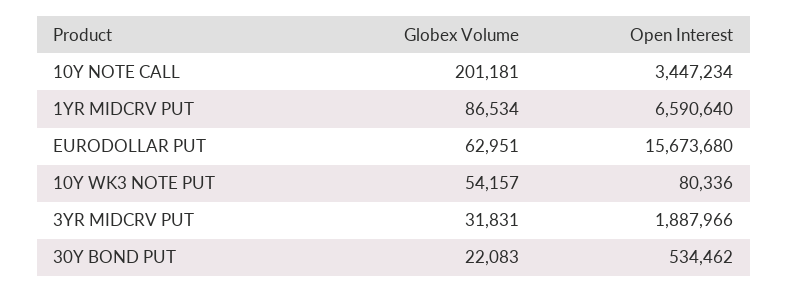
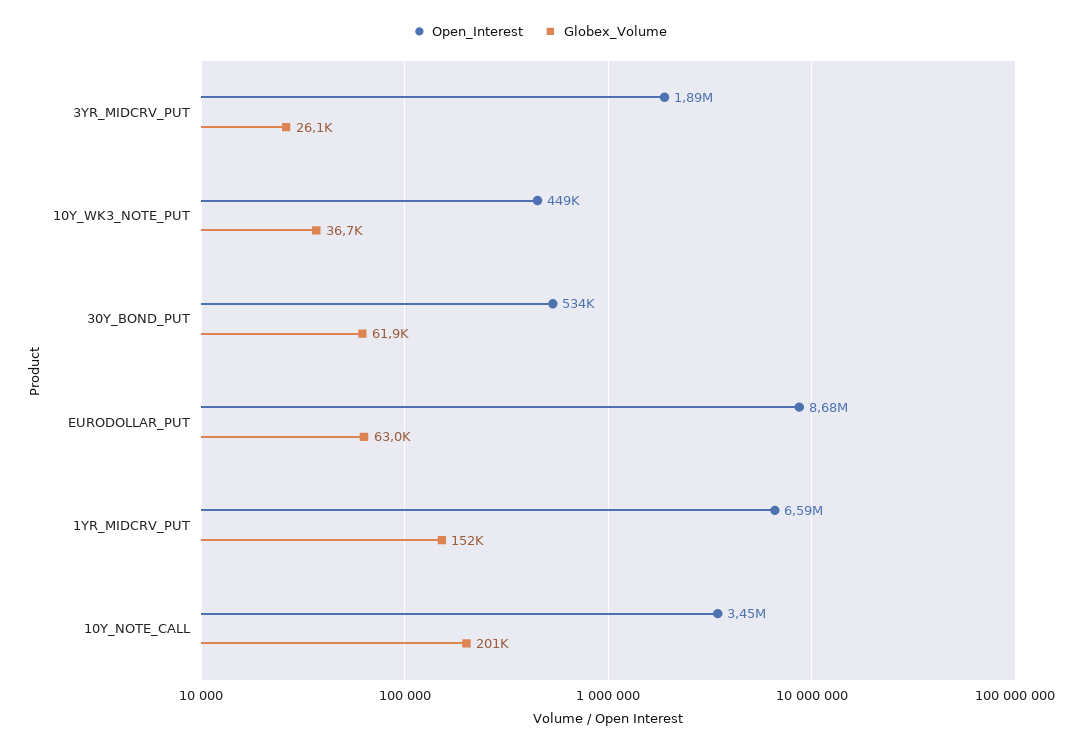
Globex Volume, 1YR MIDCRV PUT: 86534 -> 152000
Open Interest, EURODOLLAR PUT: 15673680 -> 8680000
Globex Volume, 10Y WK3 NOTE PUT: 54157 -> 36700
Open Interest, 10Y WK3 NOTE PUT: 80336 -> 449000
Globex Volume, 3YR MIDCRV PUT: 31831 -> 26100
Globex Volume, 30Y BOND PUT: 22083 -> 61900

